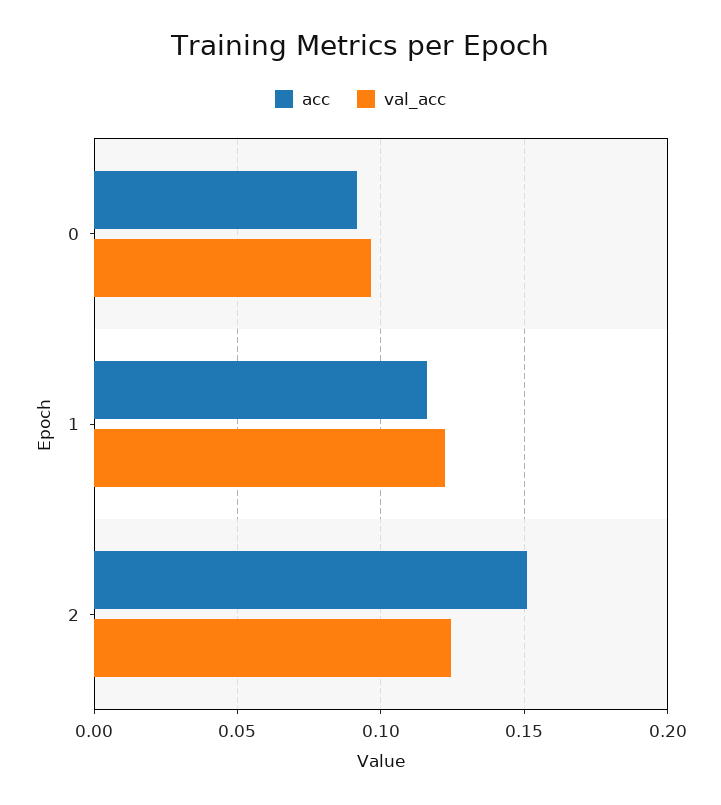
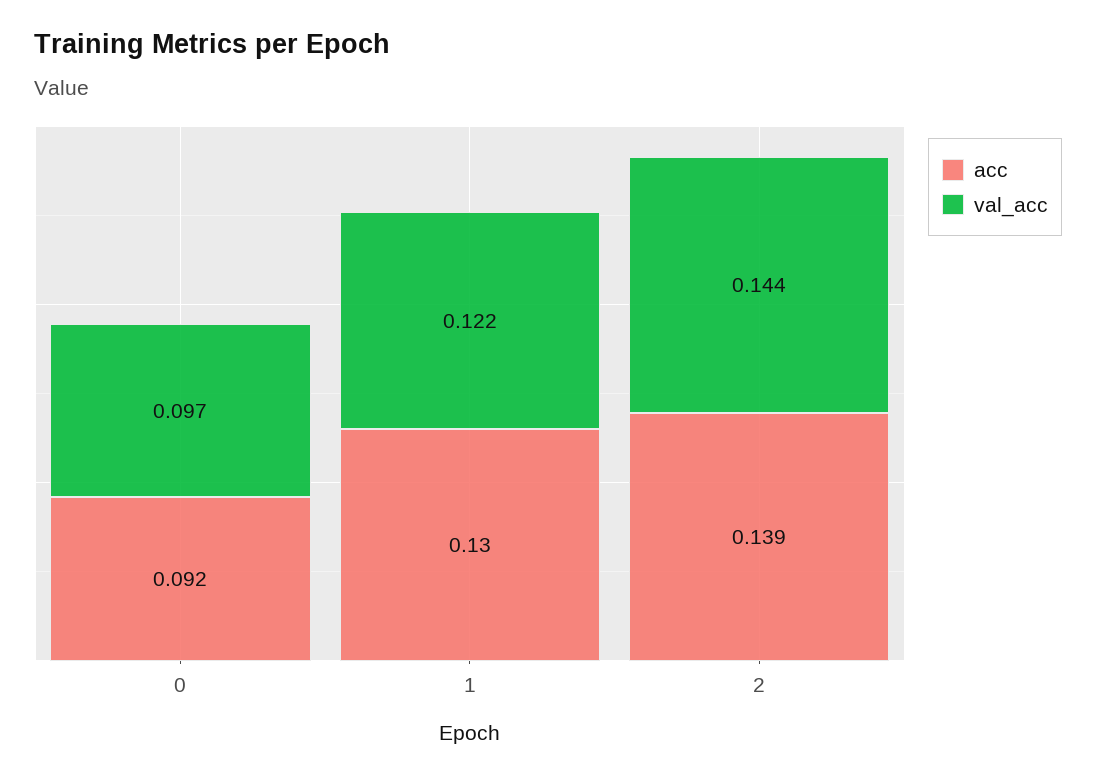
acc, 1: 0.115 -> 0.13
acc, 2: 0.15 -> 0.139
val_acc, 2: 0.125 -> 0.144

